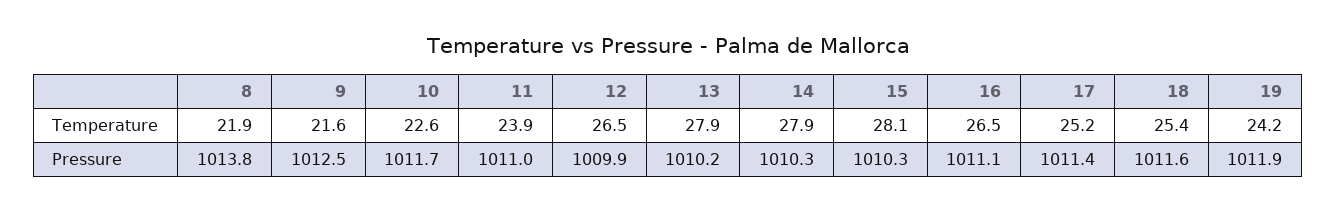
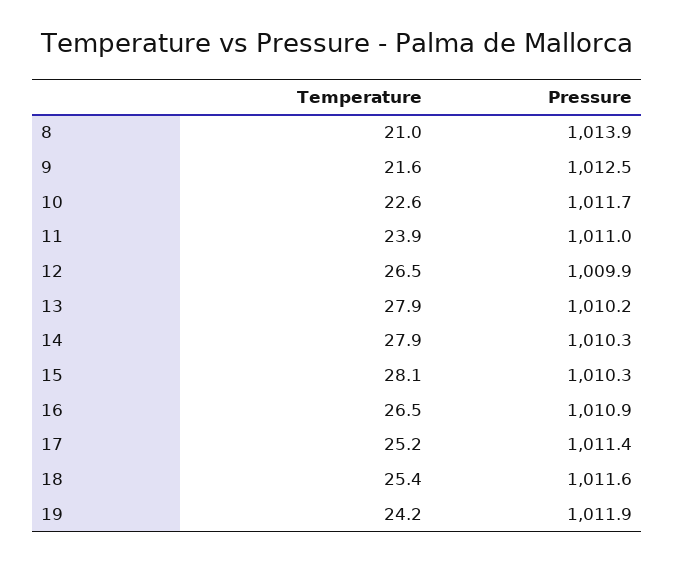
8, Temperature: 21.9 -> 21
8, Pressure: 1013.8 -> 1013.9
16, Pressure: 1011.1 -> 1010.9

